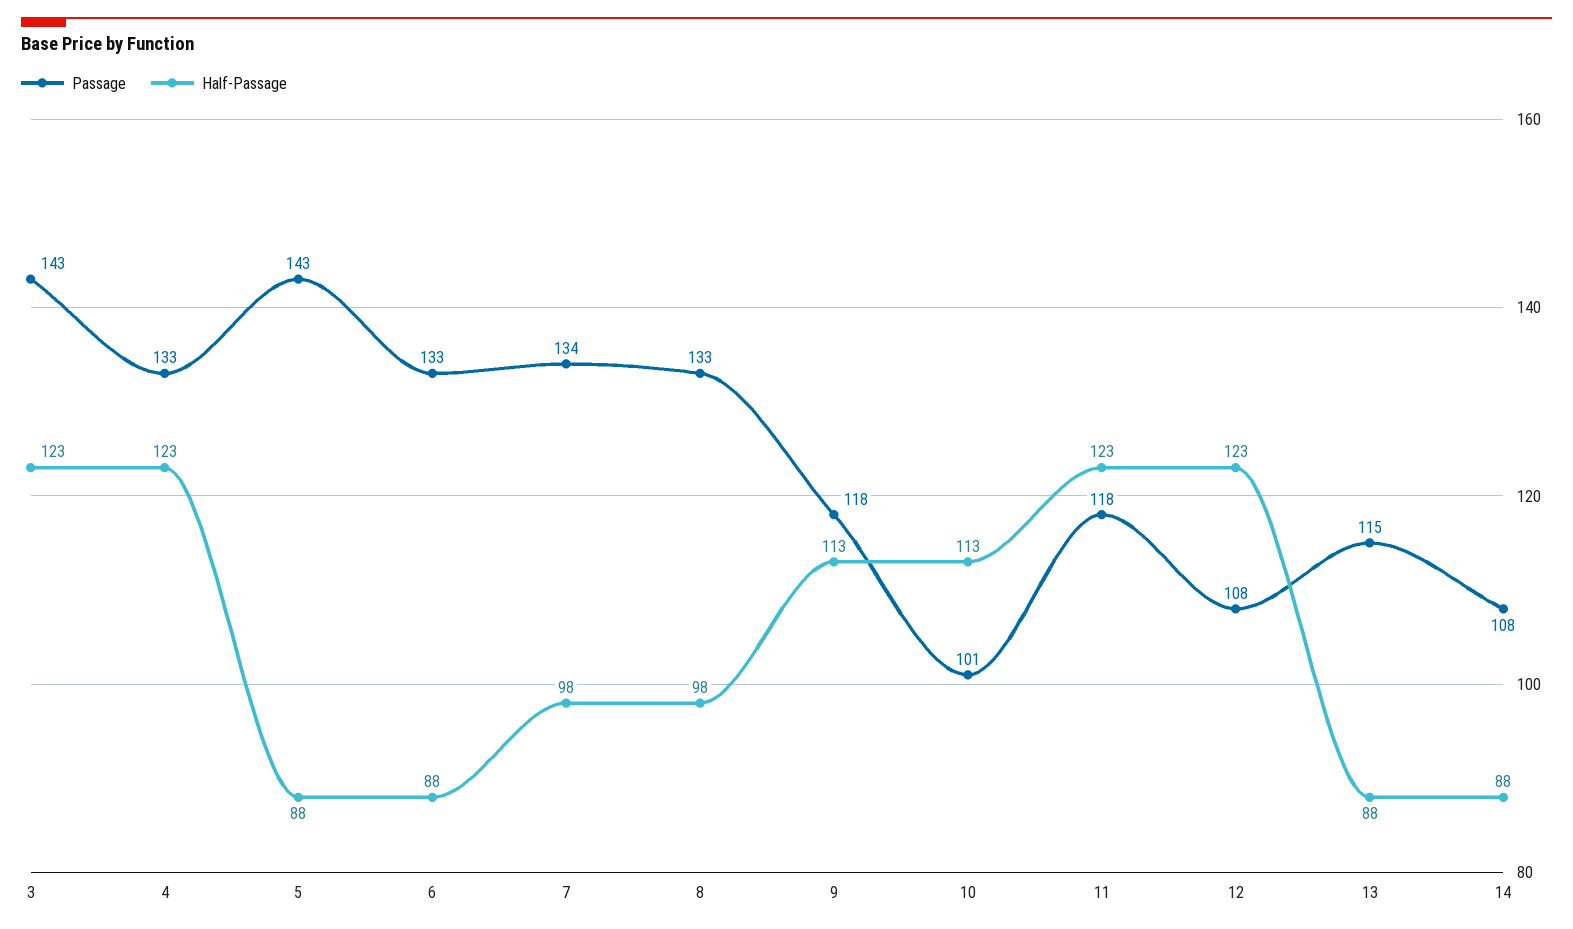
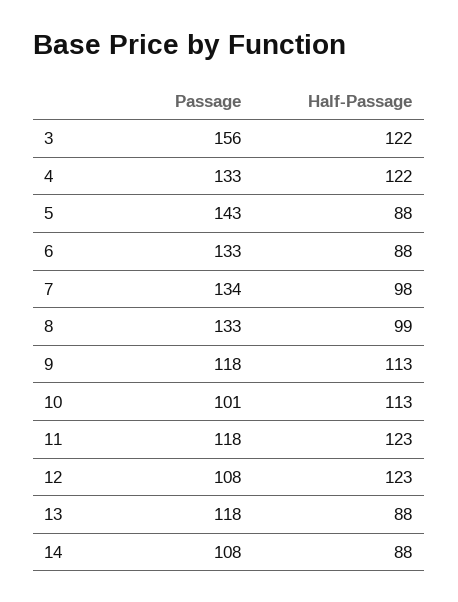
Passage, 3: 143 -> 156
Half-Passage, 3: 123 -> 122
Half-Passage, 4: 123 -> 122
Half-Passage, 8: 98 -> 99
Passage, 13: 115 -> 118

